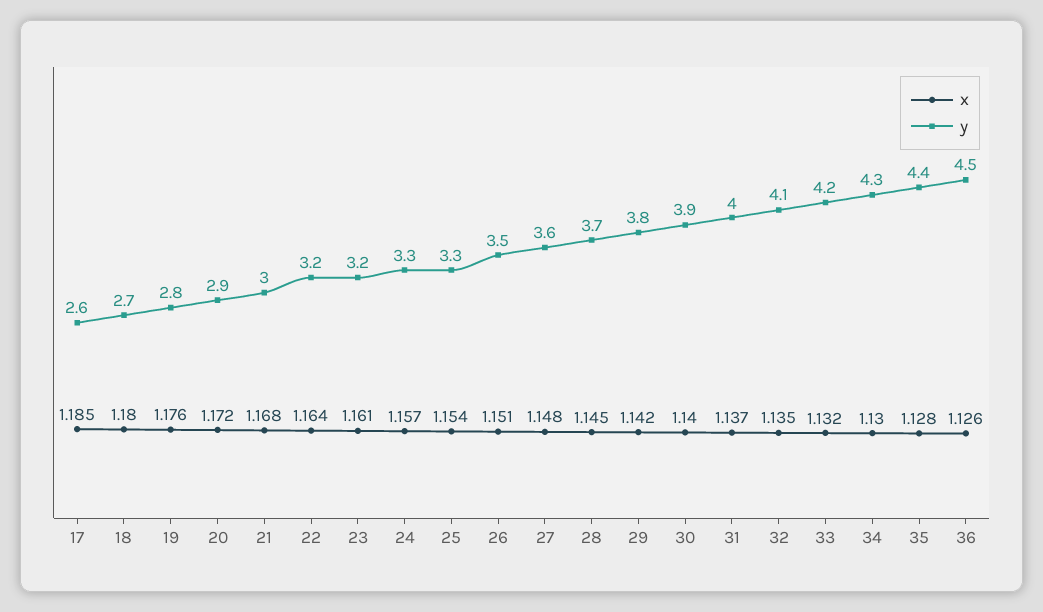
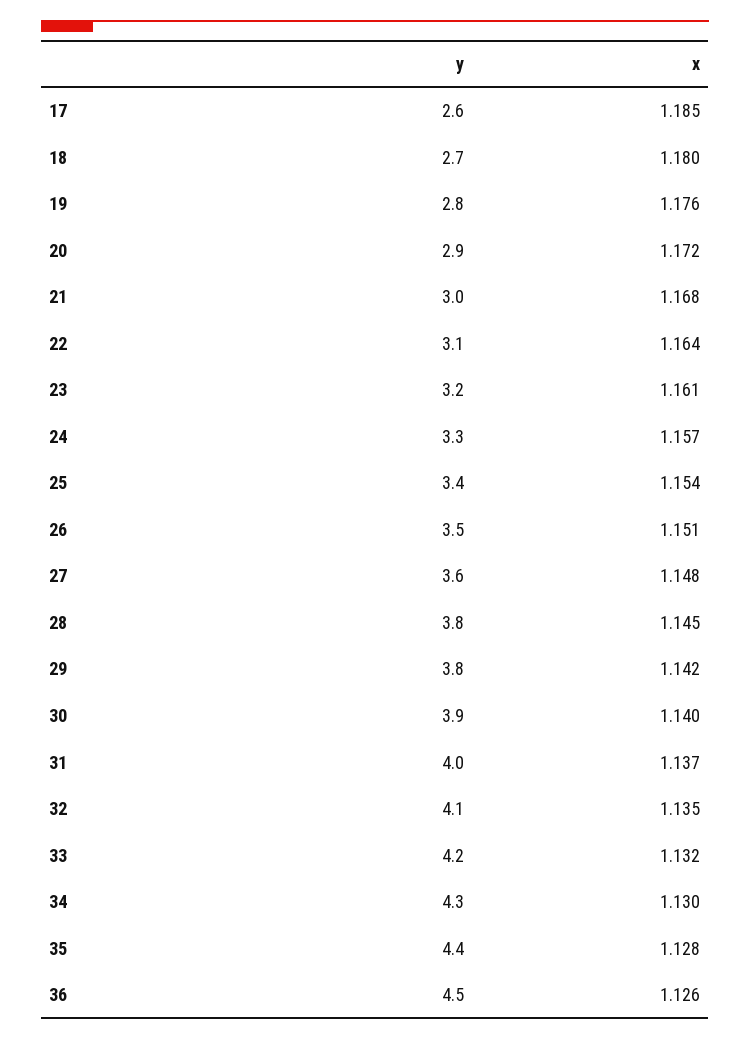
y, 22: 3.2 -> 3.1
y, 25: 3.3 -> 3.4
y, 28: 3.7 -> 3.8

